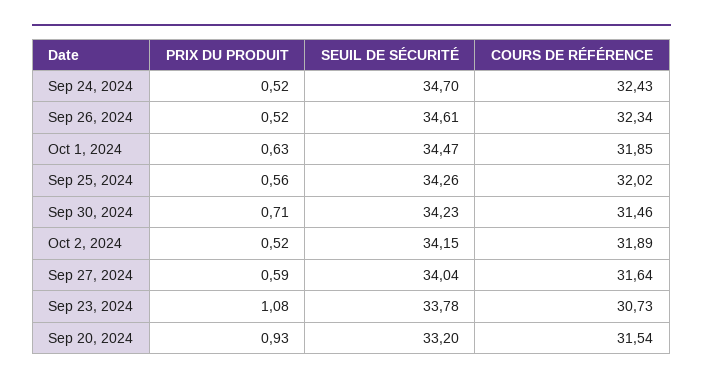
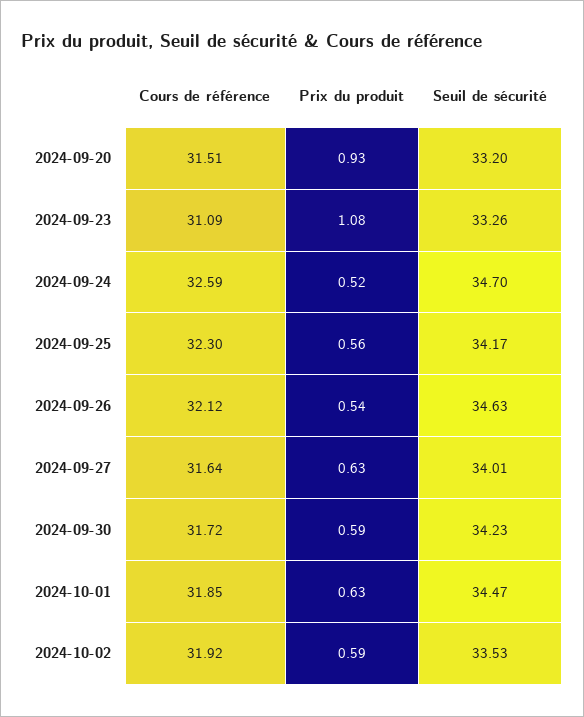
COURS DE RÉFÉRENCE, Sep 24, 2024: 32.43 -> 32.59
PRIX DU PRODUIT, Sep 26, 2024: 0.52 -> 0.54
SEUIL DE SÉCURITÉ, Sep 26, 2024: 34.61 -> 34.63
COURS DE RÉFÉRENCE, Sep 26, 2024: 32.34 -> 32.12
SEUIL DE SÉCURITÉ, Sep 25, 2024: 34.26 -> 34.17
COURS DE RÉFÉRENCE, Sep 25, 2024: 32.02 -> 32.3
PRIX DU PRODUIT, Sep 30, 2024: 0.71 -> 0.59
COURS DE RÉFÉRENCE, Sep 30, 2024: 31.46 -> 31.72
PRIX DU PRODUIT, Oct 2, 2024: 0.52 -> 0.59
SEUIL DE SÉCURITÉ, Oct 2, 2024: 34.15 -> 33.53
COURS DE RÉFÉRENCE, Oct 2, 2024: 31.89 -> 31.92
PRIX DU PRODUIT, Sep 27, 2024: 0.59 -> 0.63
SEUIL DE SÉCURITÉ, Sep 27, 2024: 34.04 -> 34.01
SEUIL DE SÉCURITÉ, Sep 23, 2024: 33.78 -> 33.26
COURS DE RÉFÉRENCE, Sep 23, 2024: 30.73 -> 31.09
COURS DE RÉFÉRENCE, Sep 20, 2024: 31.54 -> 31.51

